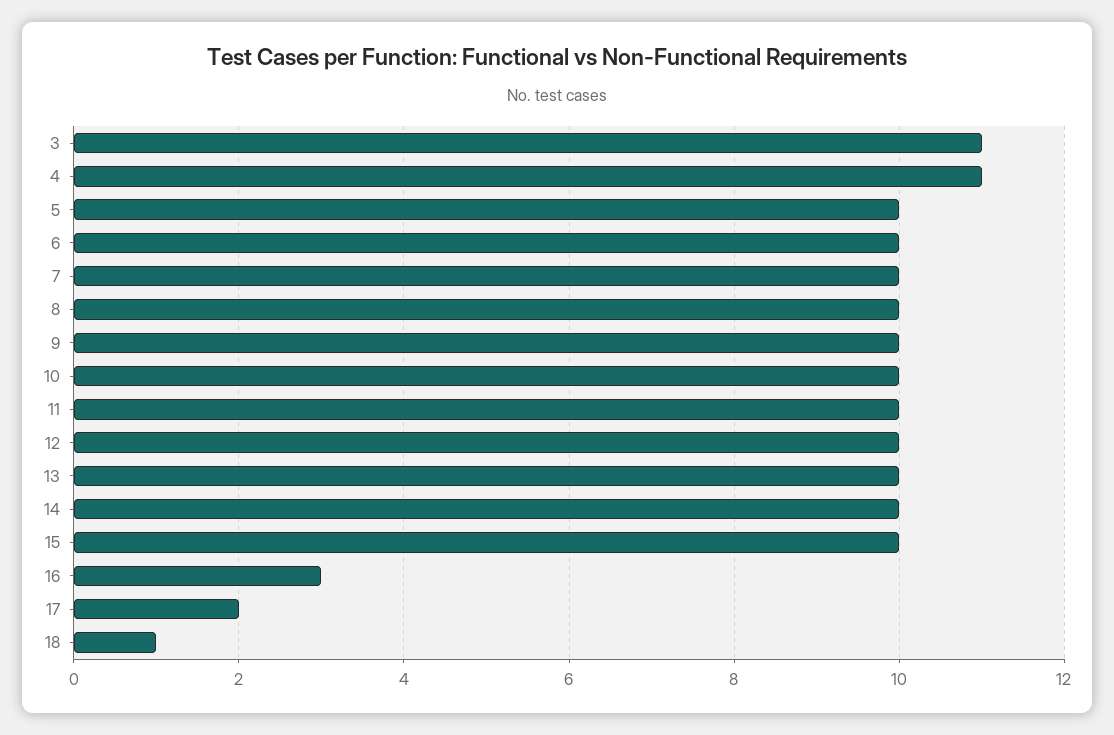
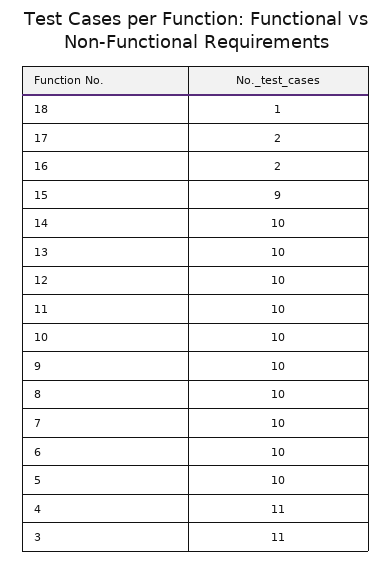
15: 10 -> 9
16: 3 -> 2

